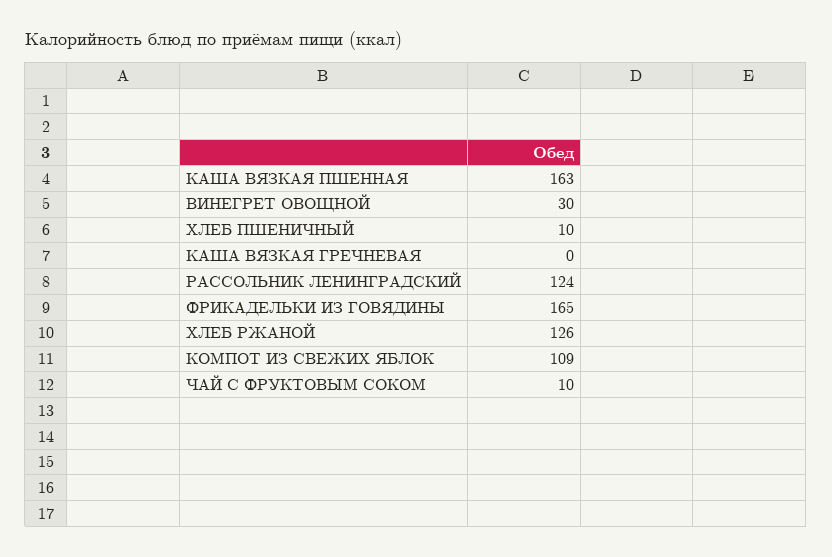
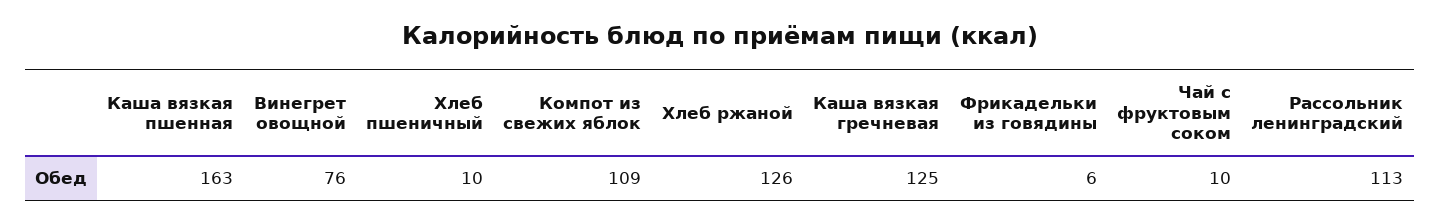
ВИНЕГРЕТ ОВОЩНОЙ: 30 -> 76
КАША ВЯЗКАЯ ГРЕЧНЕВАЯ: 0 -> 125
РАССОЛЬНИК ЛЕНИНГРАДСКИЙ: 124 -> 113
ФРИКАДЕЛЬКИ ИЗ ГОВЯДИНЫ: 165 -> 6

